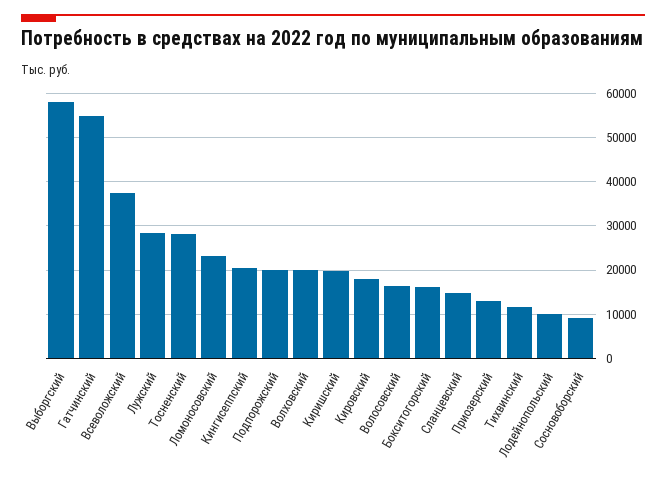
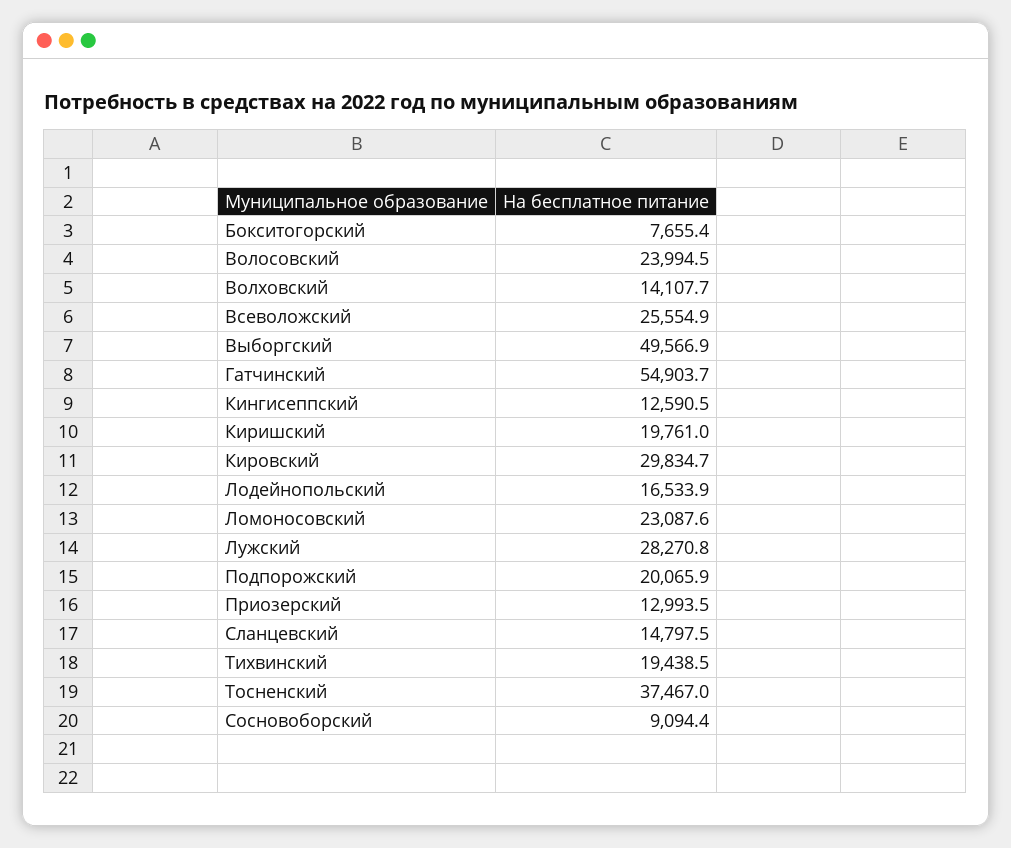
Выборгский: 58000 -> 49566.9
Всеволожский: 38000 -> 25554.9
Тосненский: 28000 -> 37467
Кингисеппский: 20000 -> 12590.5
Волховский: 20000 -> 14107.7
Кировский: 18000 -> 29834.7
Волосовский: 16000 -> 23994.5
Бокситогорский: 16000 -> 7655.4
Тихвинский: 12000 -> 19438.5
Лодейнопольский: 10000 -> 16533.9

